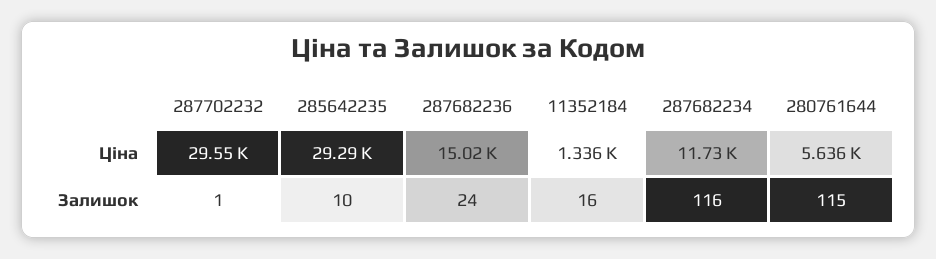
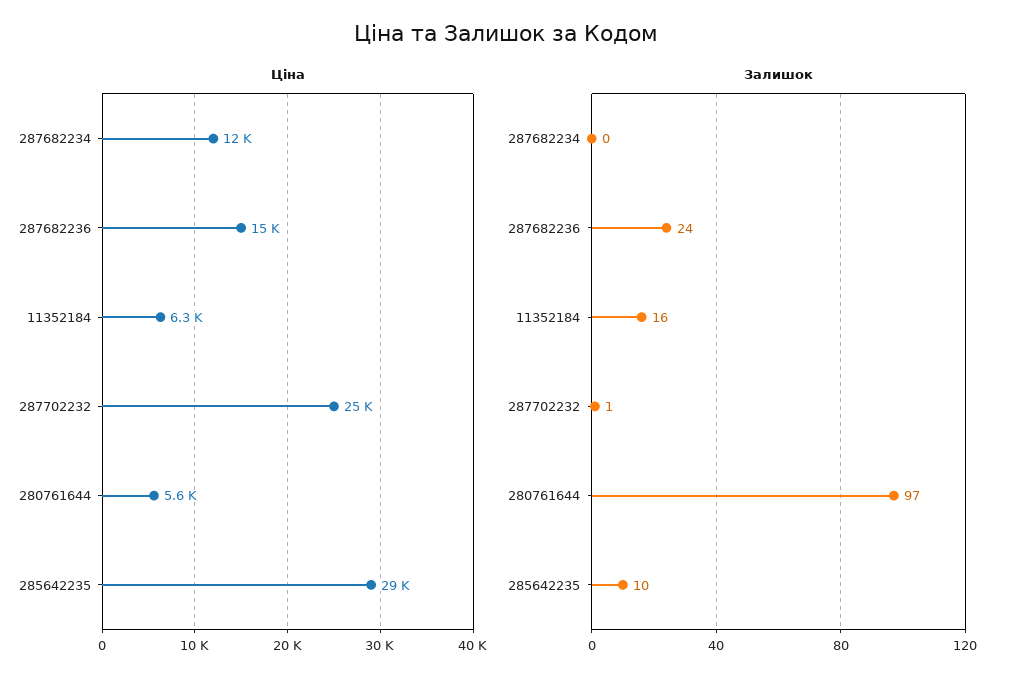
Ціна, 287702232: 29550 -> 25000
Ціна, 11352184: 1336 -> 6300
Залишок, 287682234: 116 -> 0
Залишок, 280761644: 115 -> 97

